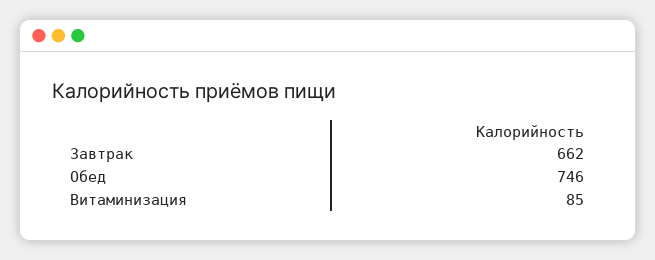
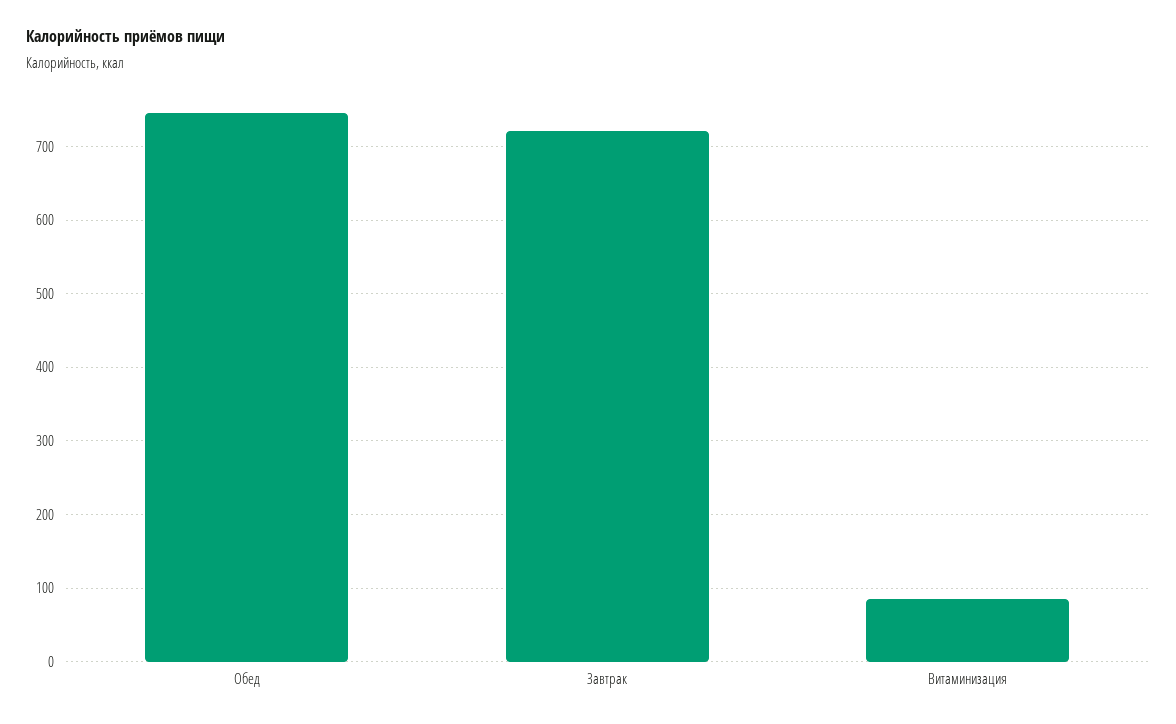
Завтрак: 662 -> 720

